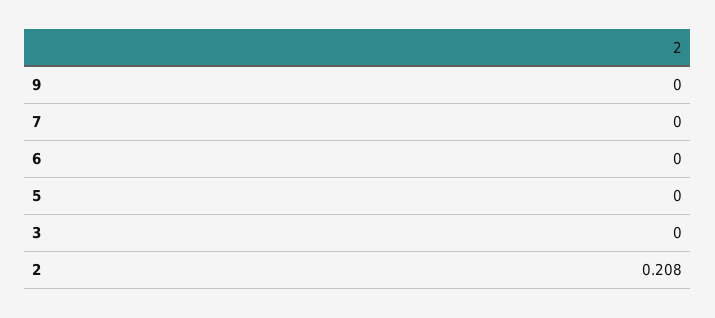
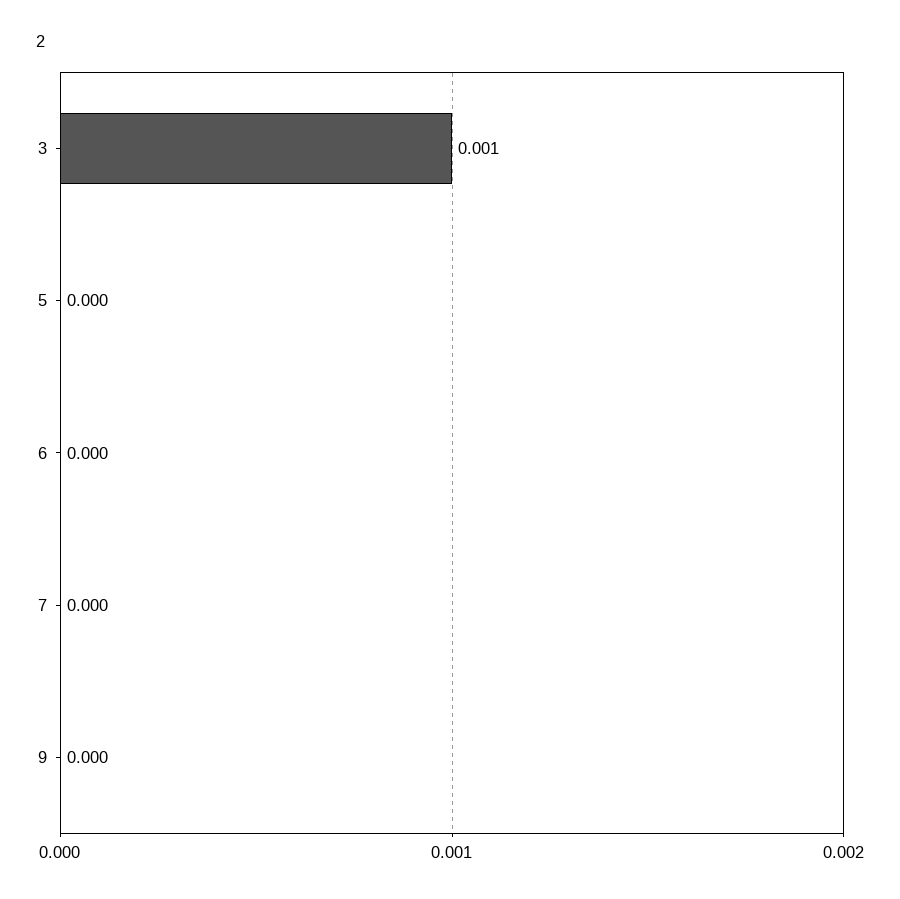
3: 0 -> 0.001
2: 0.208 -> none

